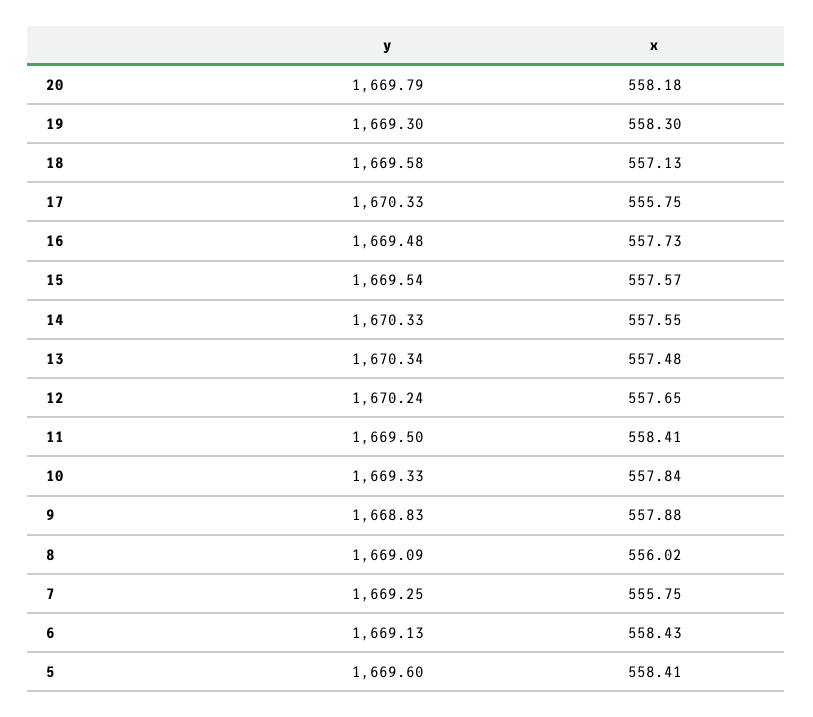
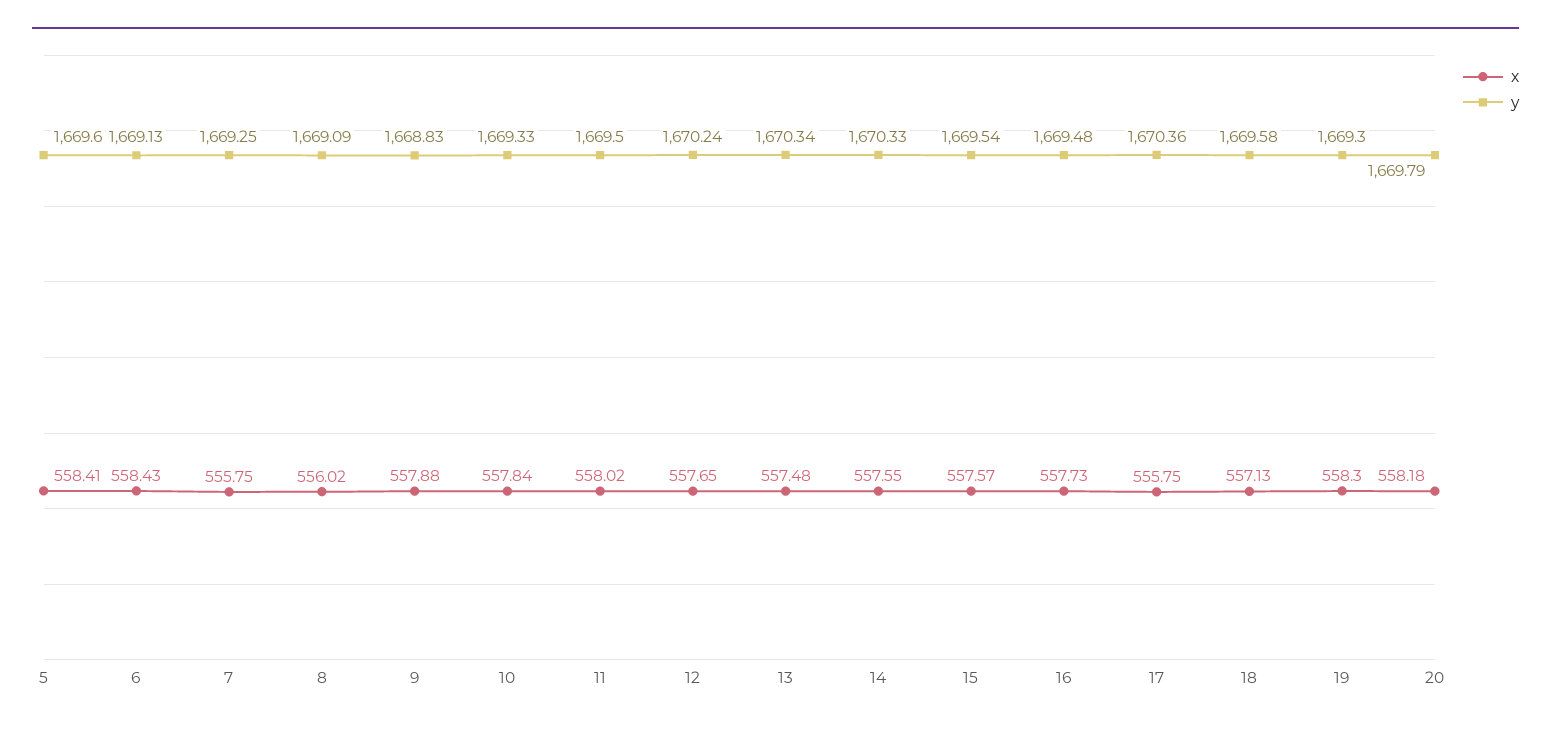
y, 17: 1670.33 -> 1670.36
x, 11: 558.41 -> 558.02

